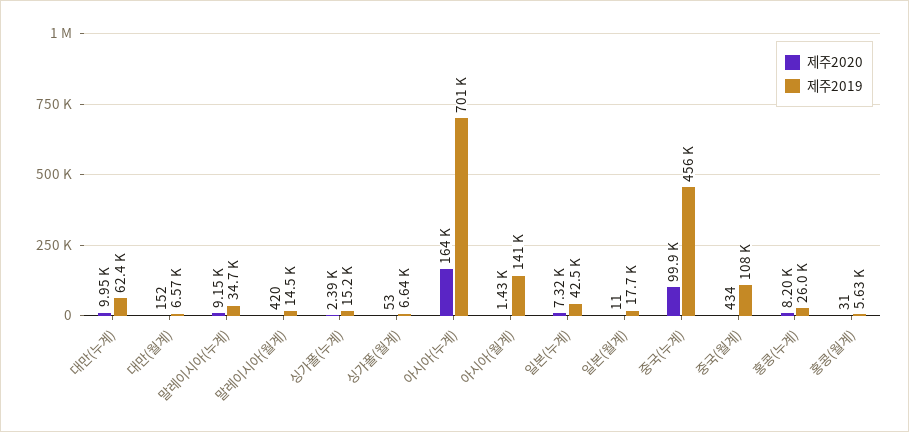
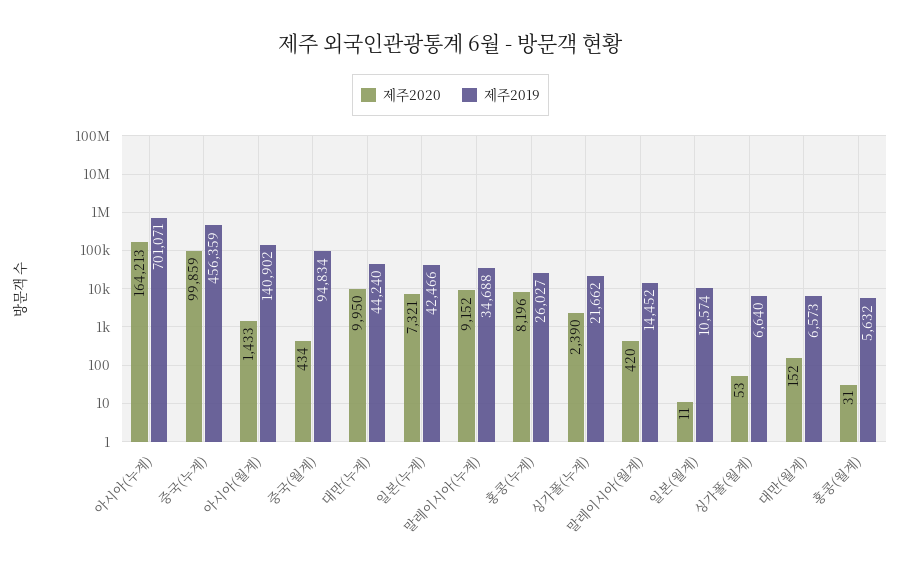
제주2019, 대만(누계): 62400 -> 44240
제주2019, 싱가폴(누계): 15200 -> 21662
제주2019, 일본(월계): 17700 -> 10574
제주2019, 중국(월계): 108000 -> 94834

